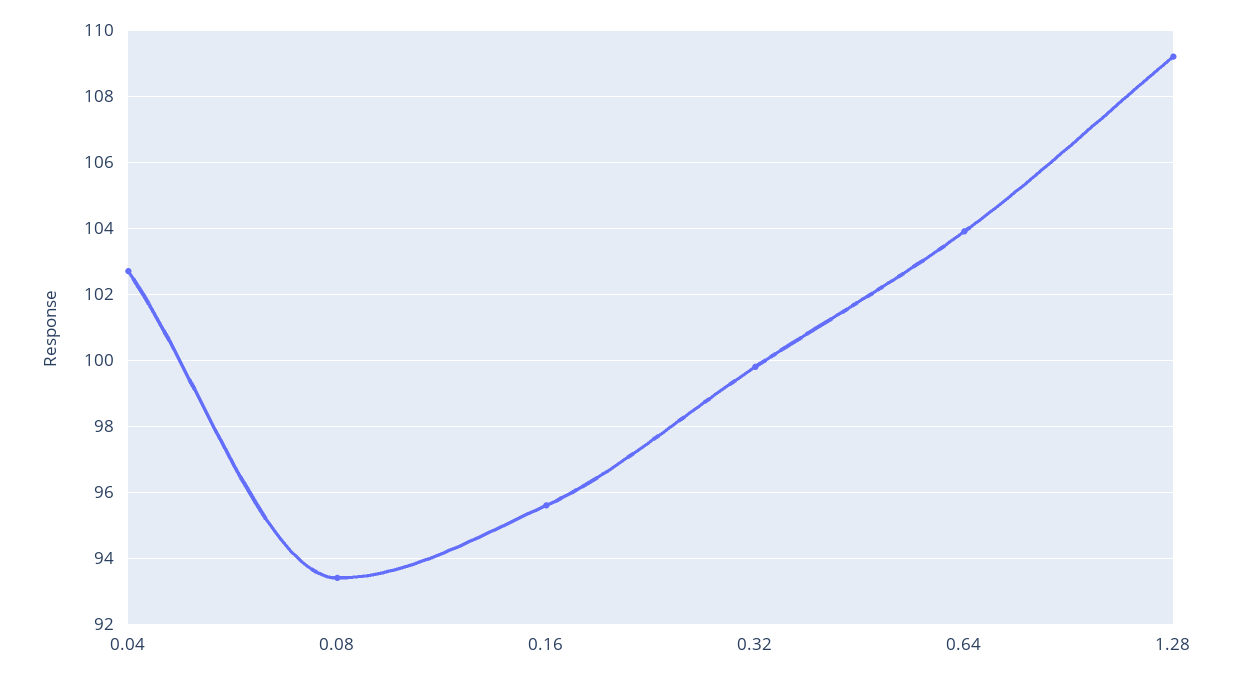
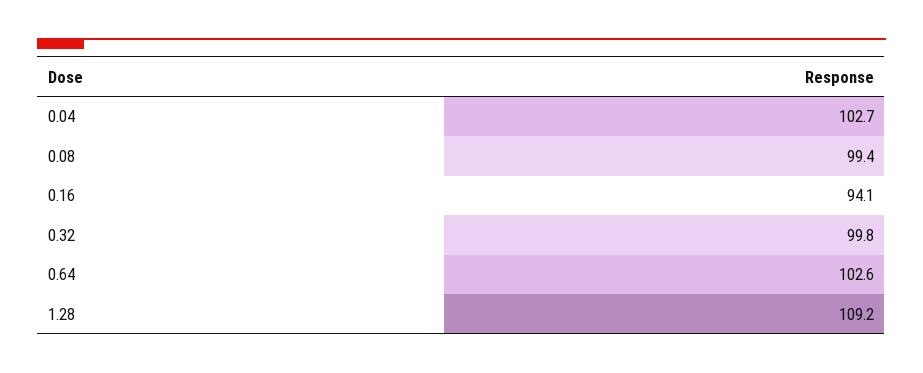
0.08: 93.5 -> 99.4
0.16: 95.5 -> 94.1
0.64: 104 -> 102.6

